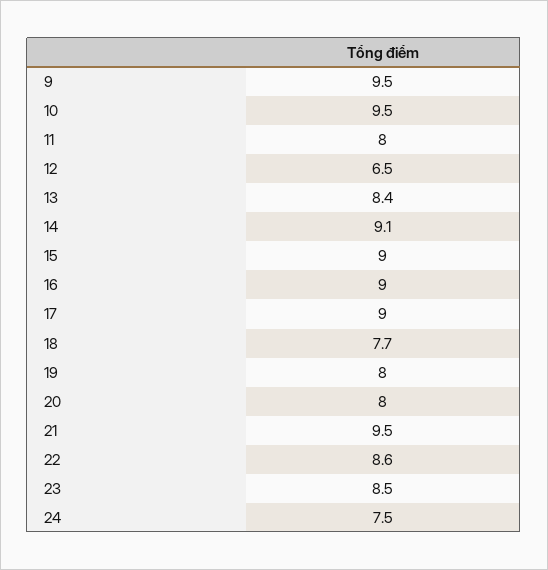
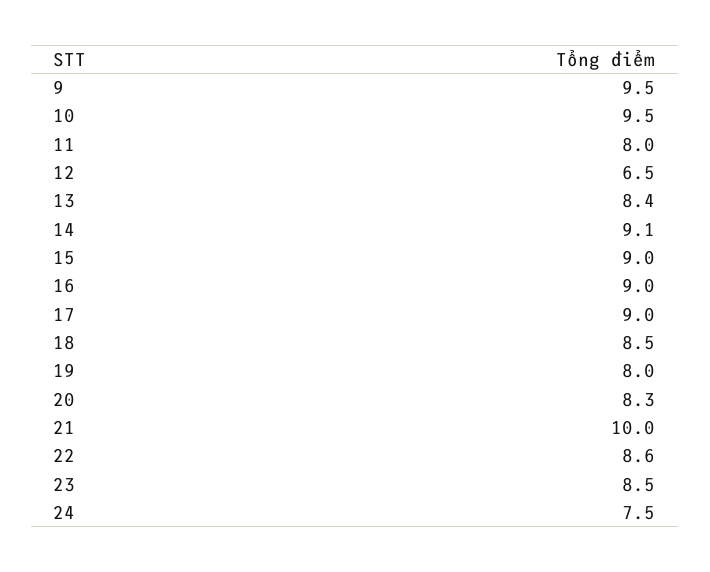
18: 7.7 -> 8.5
20: 8 -> 8.3
21: 9.5 -> 10

